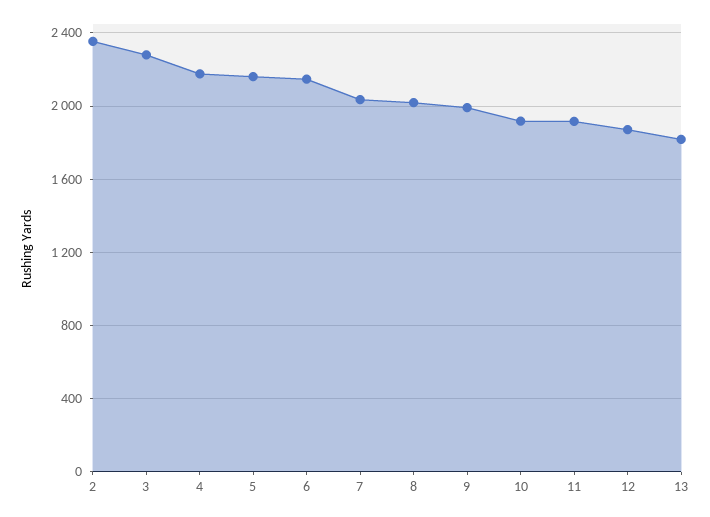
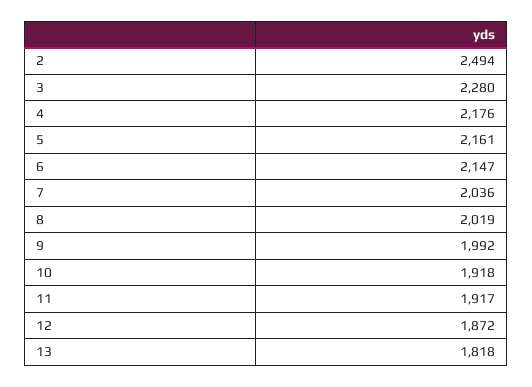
2: 2350 -> 2494

